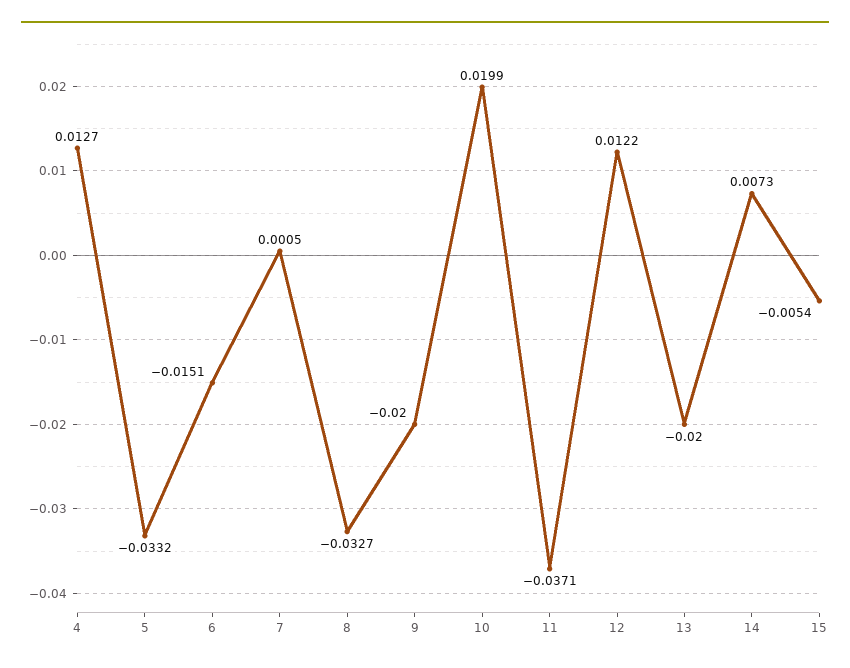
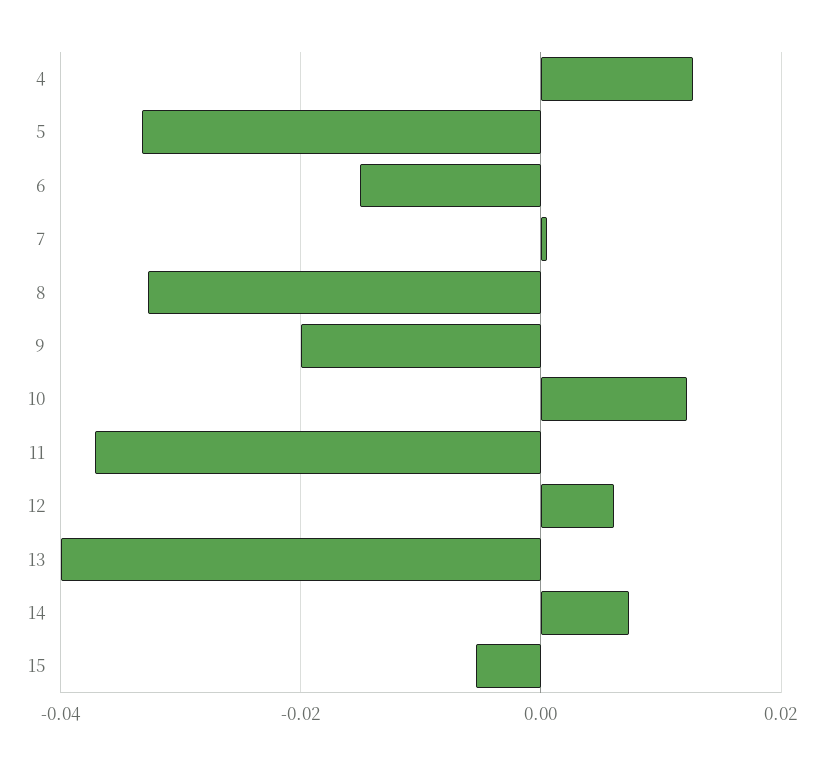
10: 0.0199 -> 0.012
12: 0.0122 -> 0.006
13: -0.02 -> -0.04

